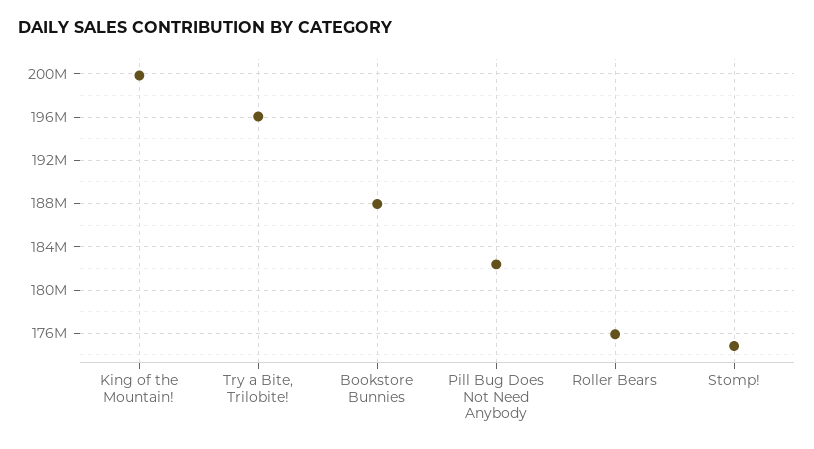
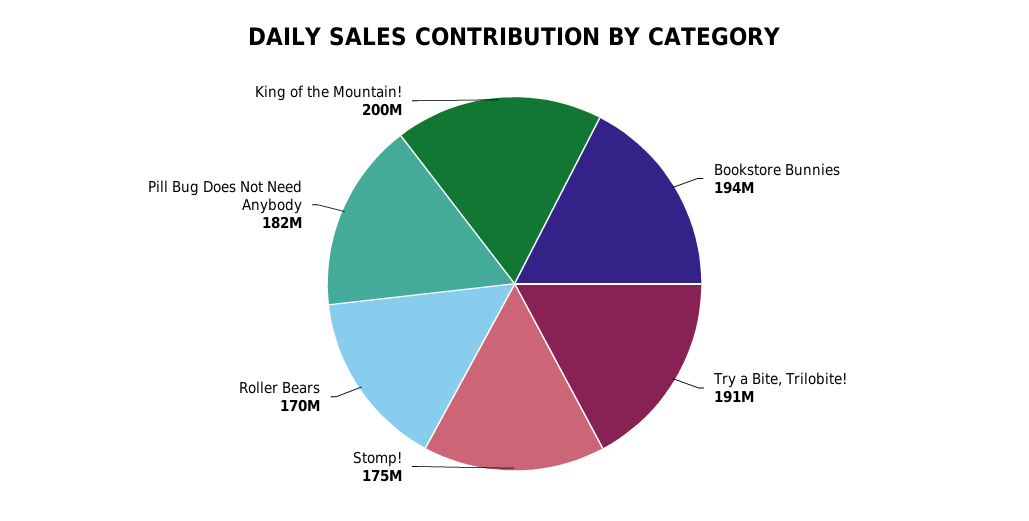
Try a Bite, Trilobite!: 196000000 -> 191000000
Bookstore Bunnies: 188000000 -> 194000000
Roller Bears: 176000000 -> 170000000

